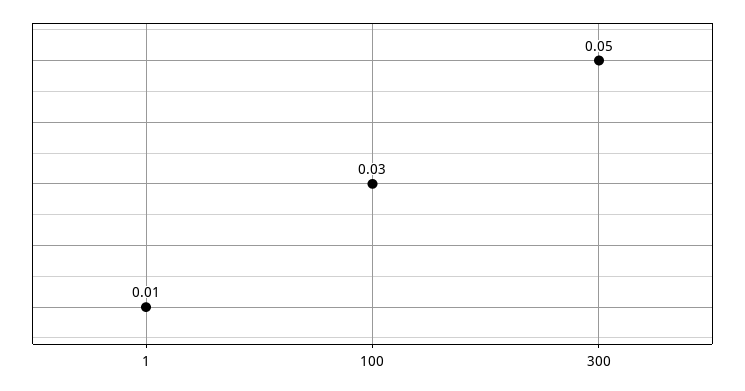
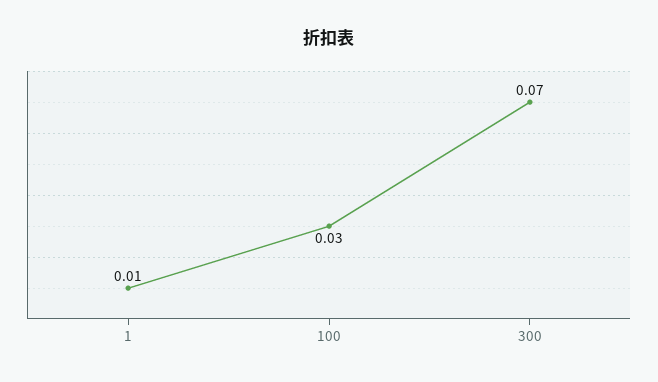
300: 0.05 -> 0.07

